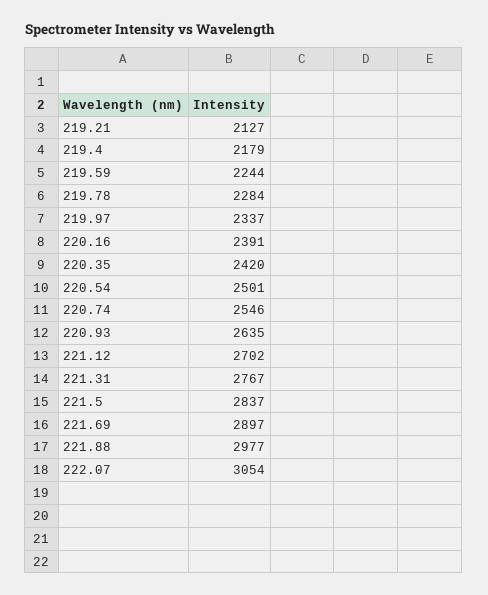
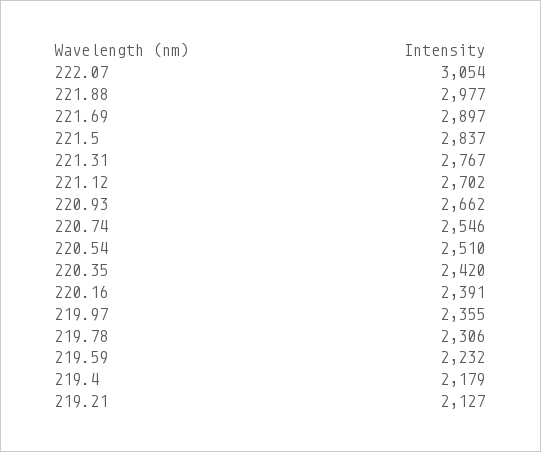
219.59: 2244 -> 2232
219.78: 2284 -> 2306
219.97: 2337 -> 2355
220.54: 2501 -> 2510
220.93: 2635 -> 2662

